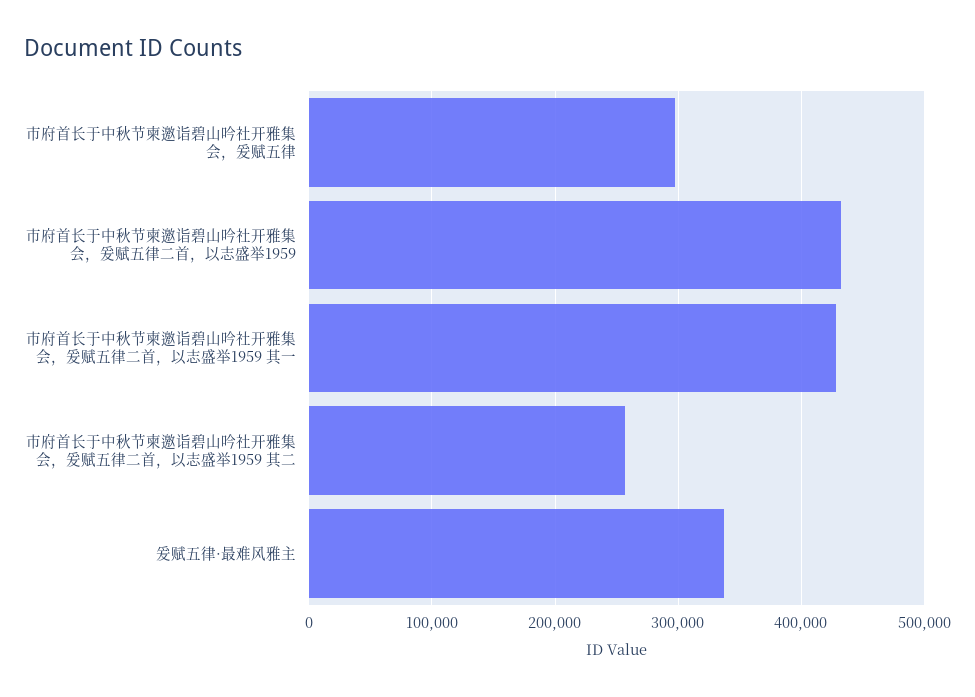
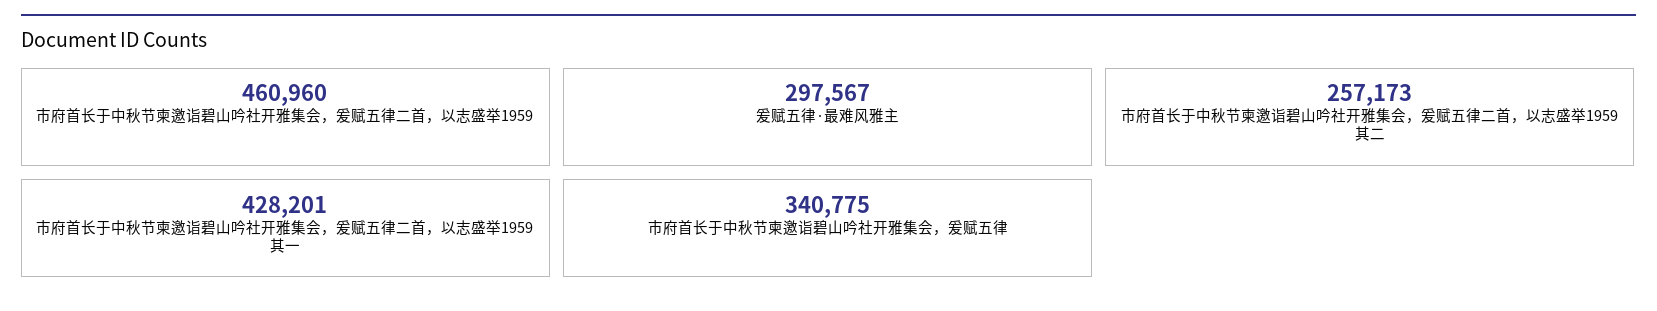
市府首长于中秋节柬邀诣碧山吟社开雅集会，爰赋五律: 300000 -> 340775
市府首长于中秋节柬邀诣碧山吟社开雅集会，爰赋五律二首，以志盛举1959: 430000 -> 460960
爰赋五律·最难风雅主: 340000 -> 297567

